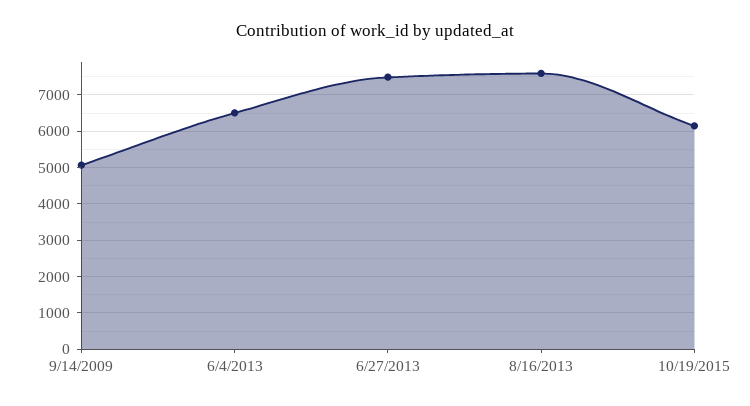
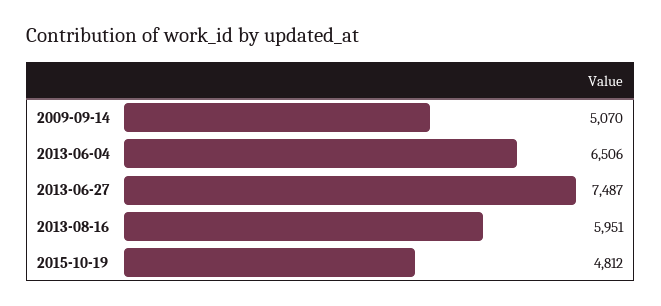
8/16/2013: 7600 -> 5951
10/19/2015: 6200 -> 4812

